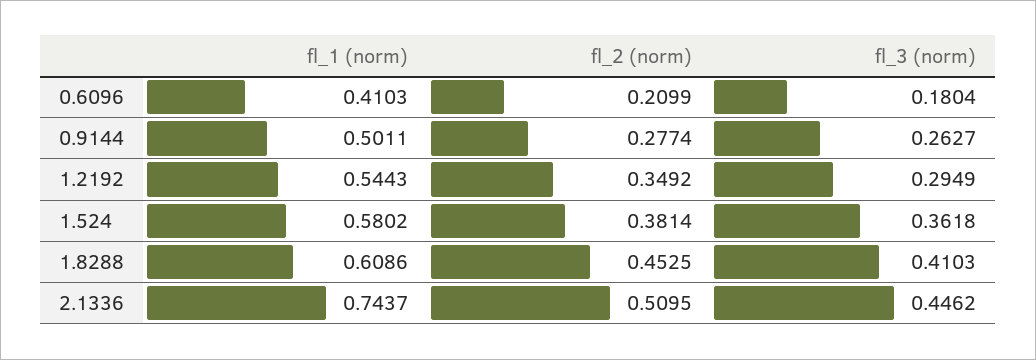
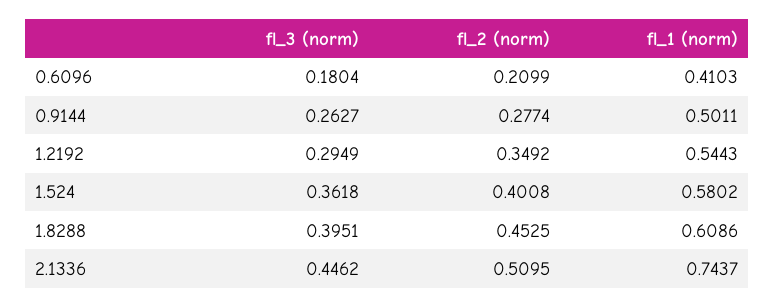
fl_2 (norm), 1.524: 0.3814 -> 0.4008
fl_3 (norm), 1.8288: 0.4103 -> 0.3951

